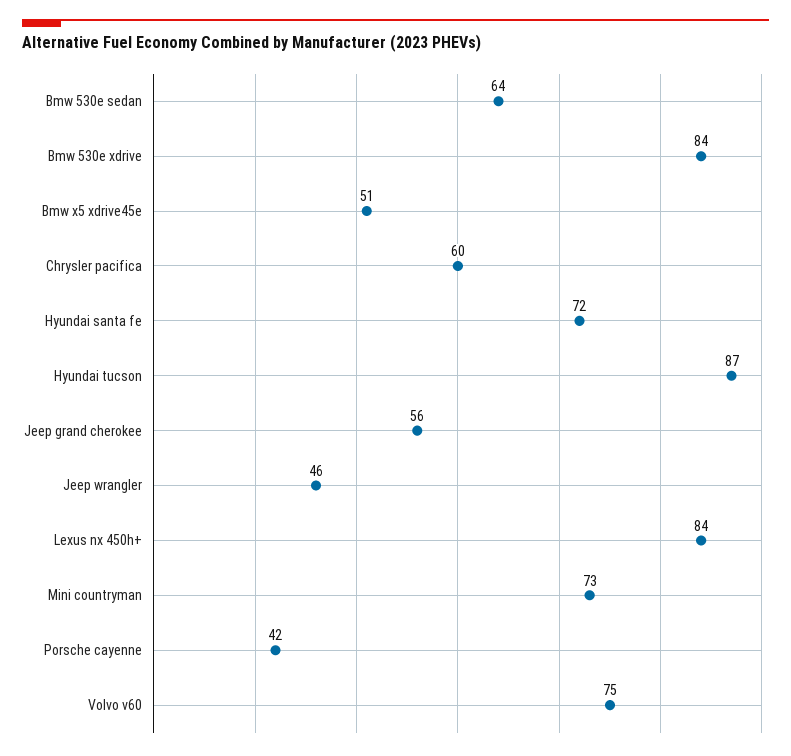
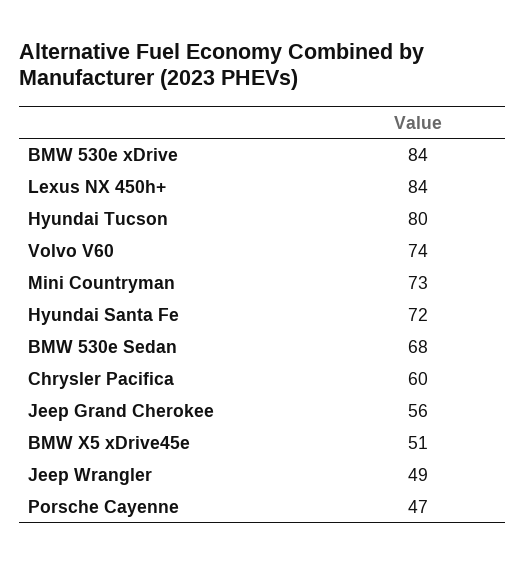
Bmw 530e sedan: 64 -> 68
Hyundai tucson: 87 -> 80
Jeep wrangler: 46 -> 49
Porsche cayenne: 42 -> 47
Volvo v60: 75 -> 74

